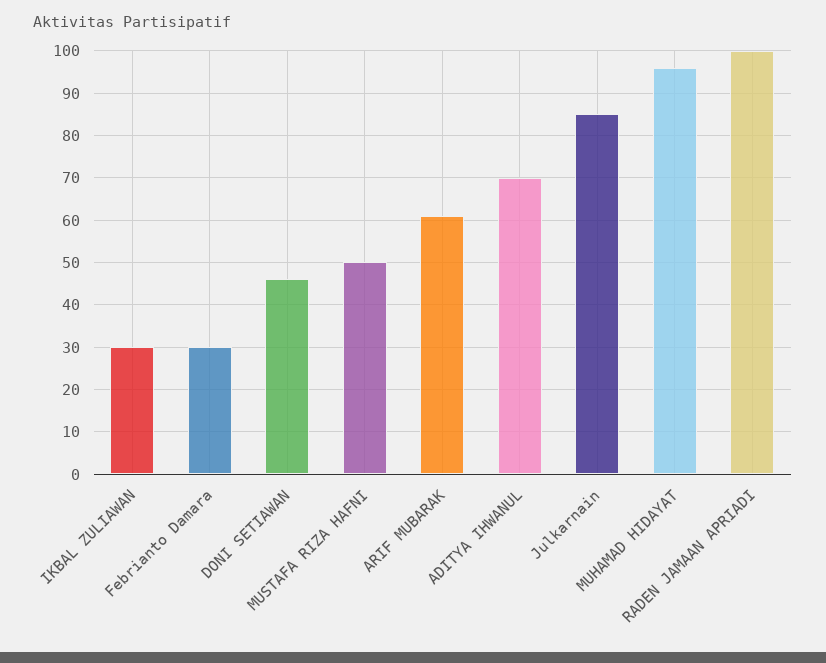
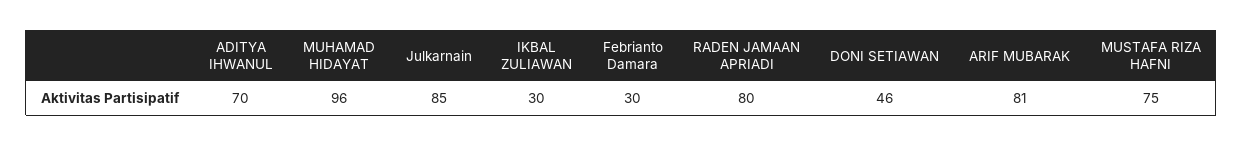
MUSTAFA RIZA HAFNI: 50 -> 75
ARIF MUBARAK: 60 -> 81
RADEN JAMAAN APRIADI: 100 -> 80

